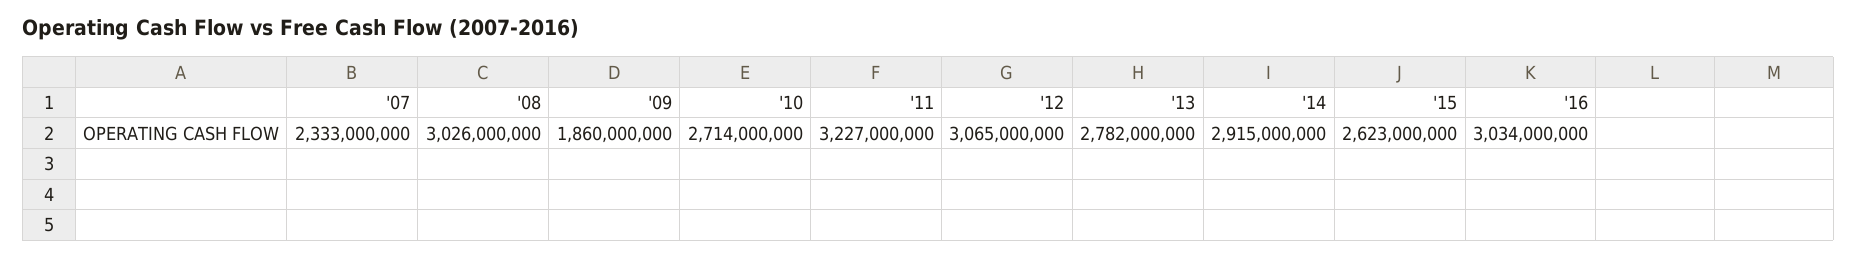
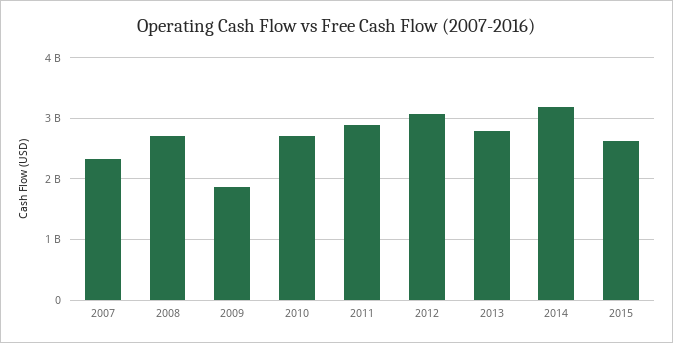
'08: 3026000000 -> 2700000000
'11: 3227000000 -> 2900000000
'14: 2915000000 -> 3200000000
'16: 3034000000 -> none

